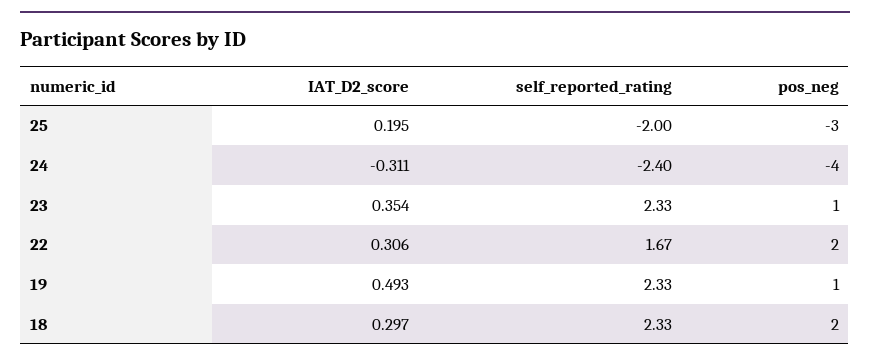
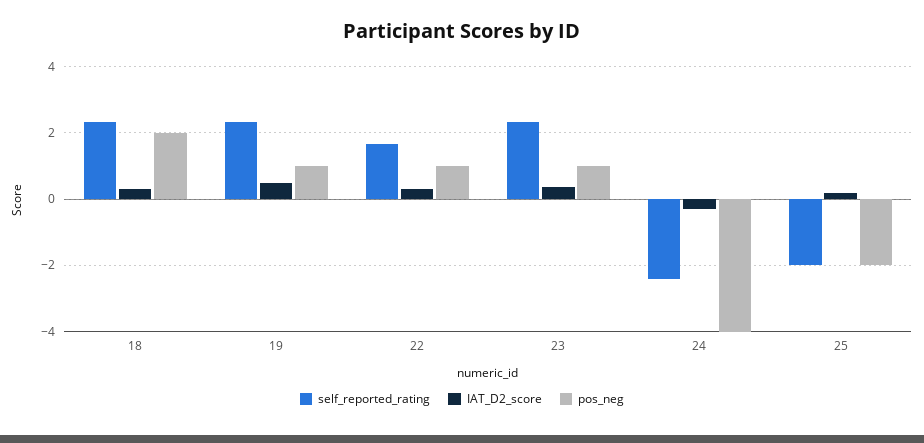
pos_neg, 25: -3 -> -2
pos_neg, 22: 2 -> 1

